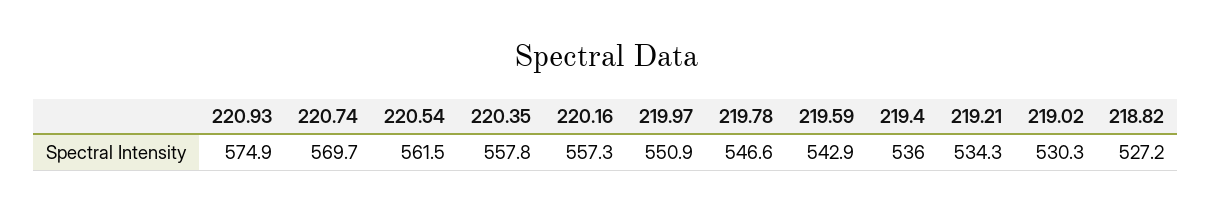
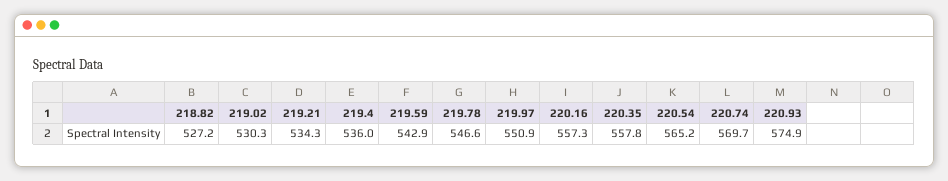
220.54: 561.5 -> 565.2

